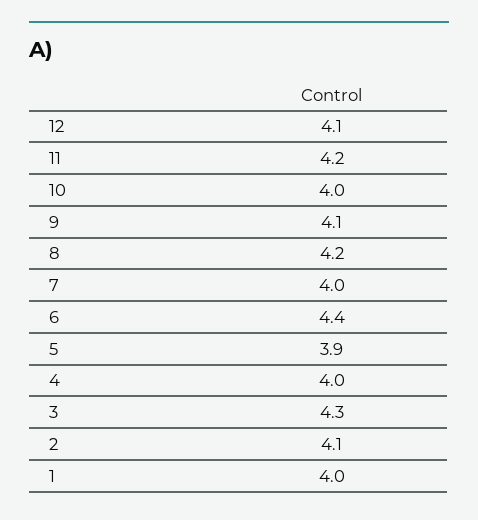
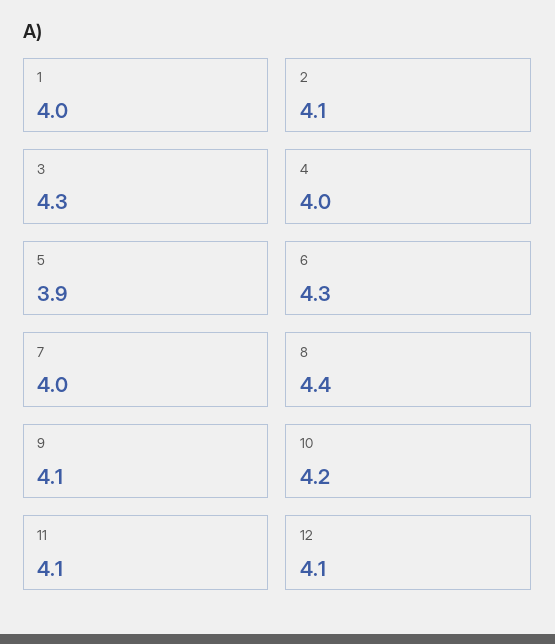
11: 4.2 -> 4.1
10: 4 -> 4.2
8: 4.2 -> 4.4
6: 4.4 -> 4.3

